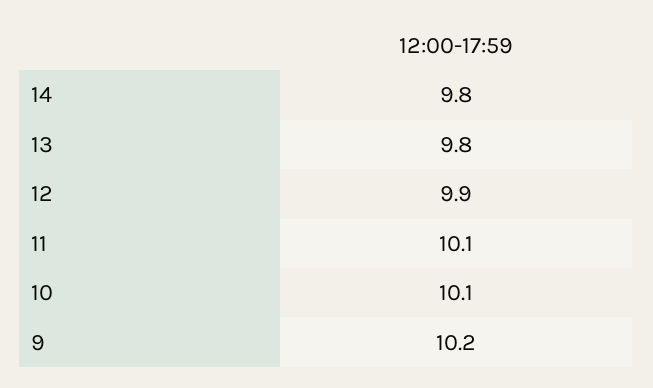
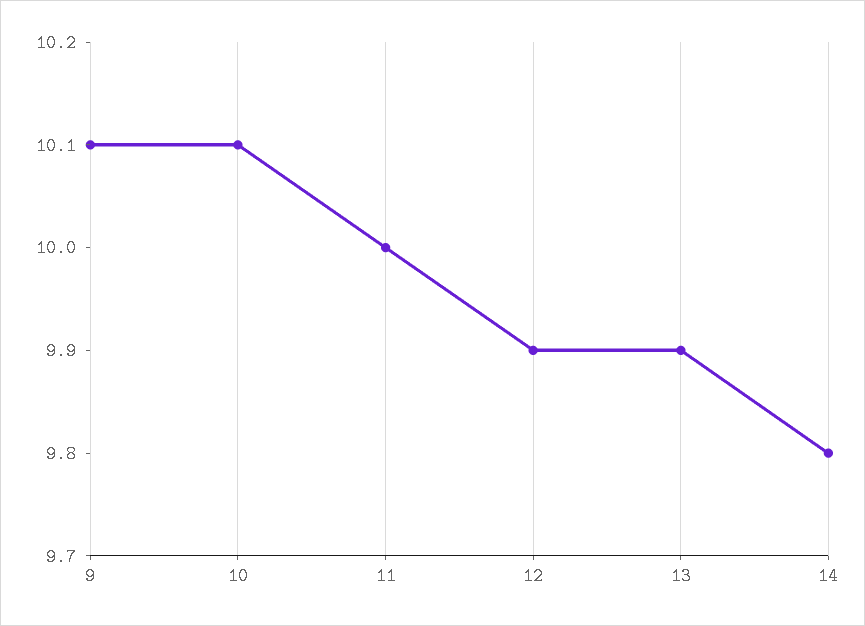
13: 9.8 -> 9.9
11: 10.1 -> 10
9: 10.2 -> 10.1

